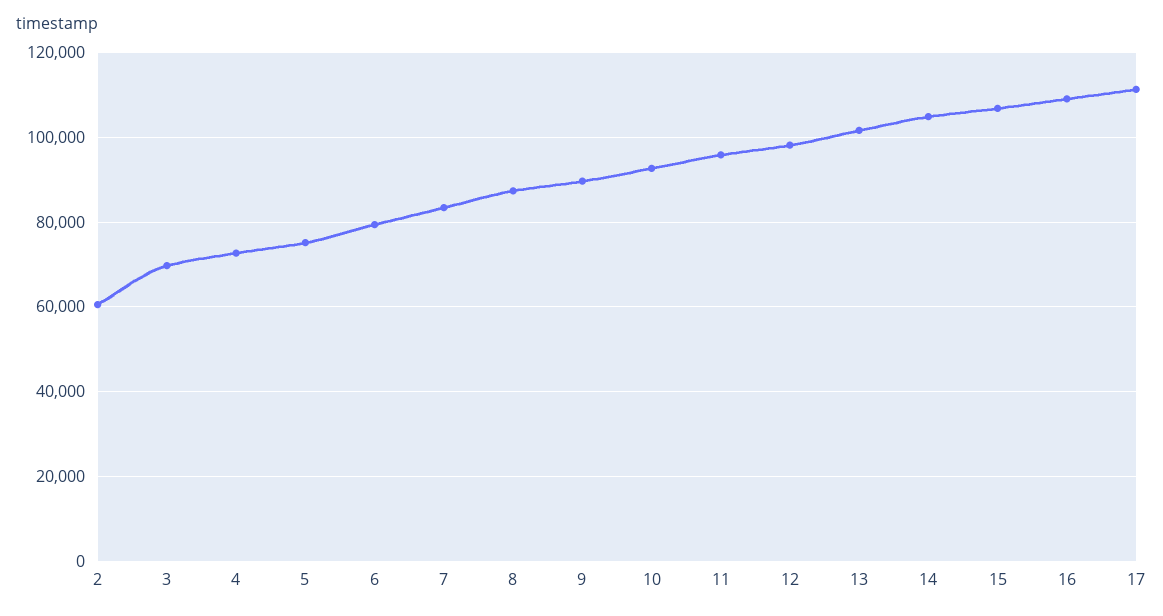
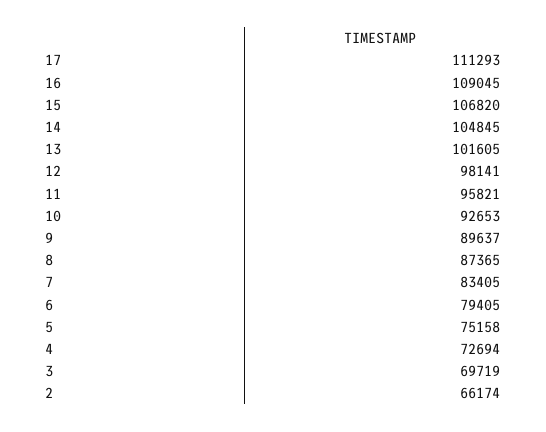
2: 60000 -> 66174

